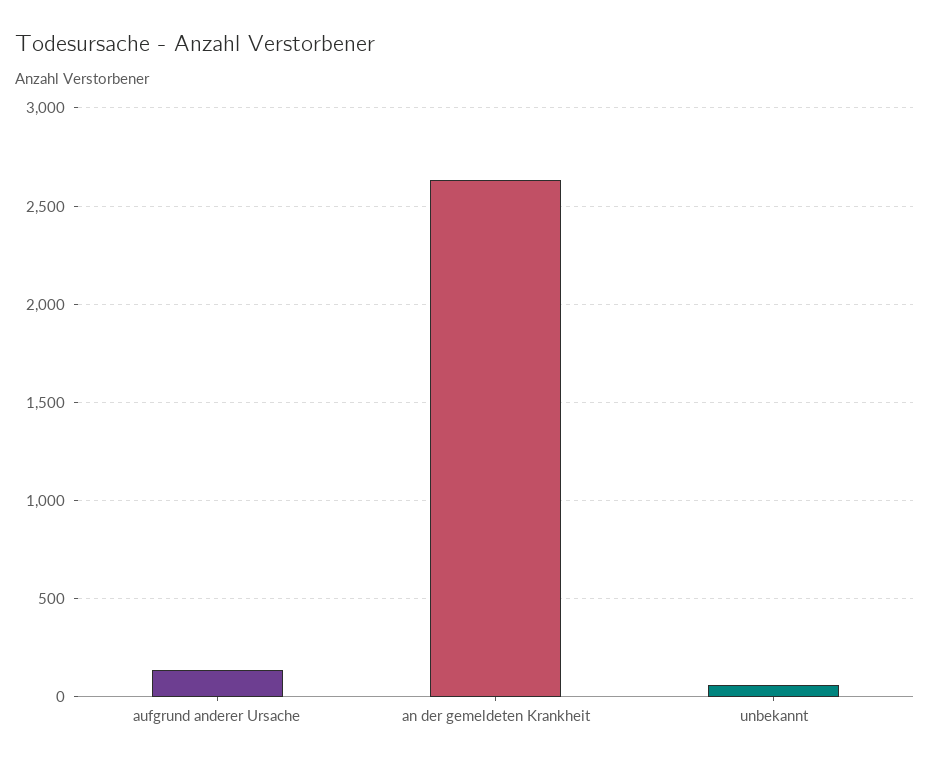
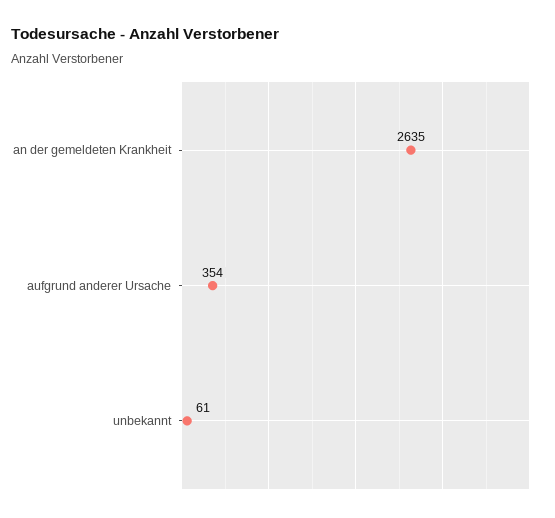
aufgrund anderer Ursache: 150 -> 354

